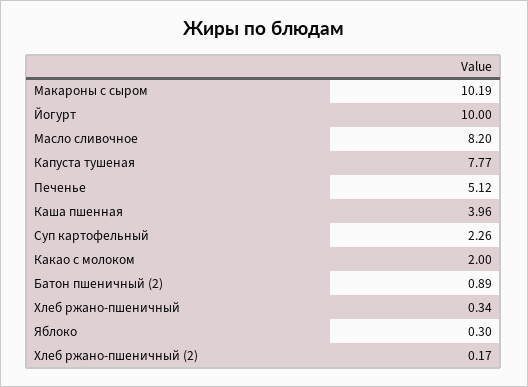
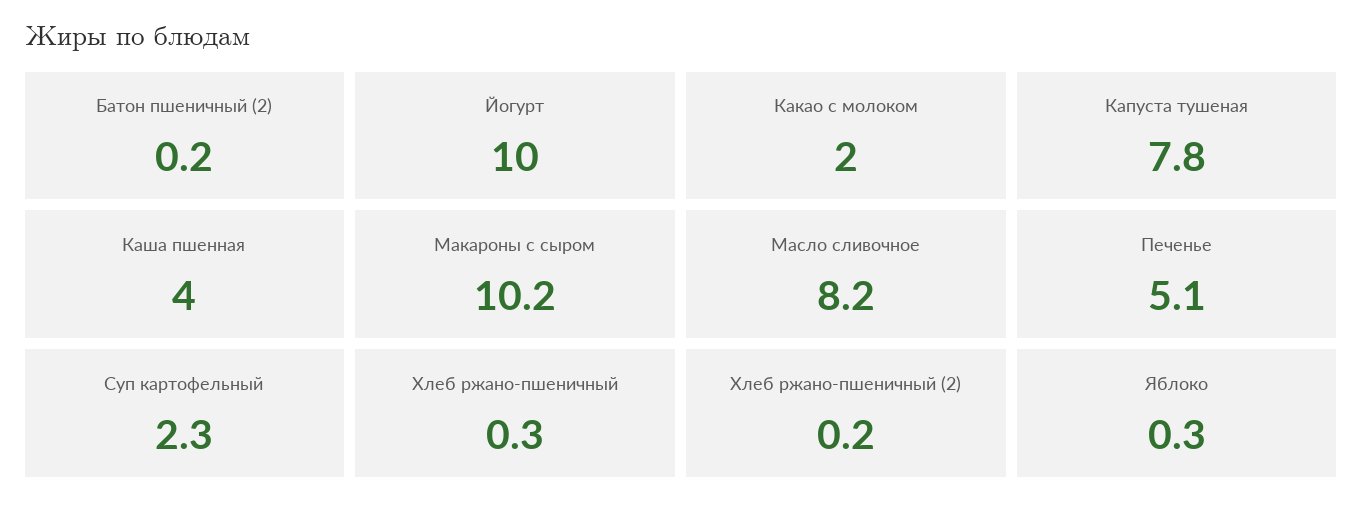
Батон пшеничный (2): 0.89 -> 0.2

